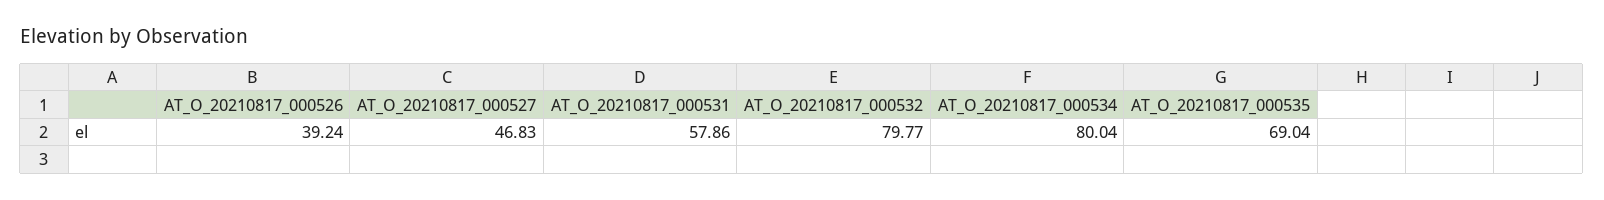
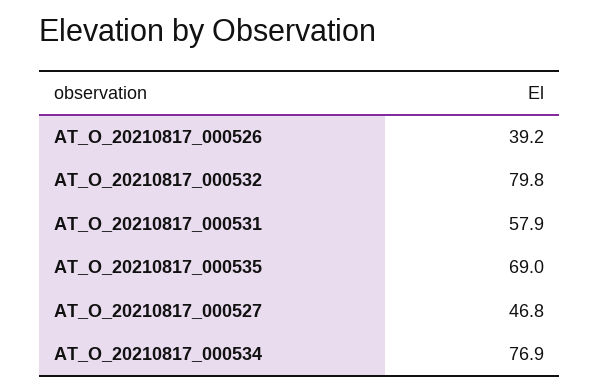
AT_O_20210817_000534: 80.04 -> 76.9

